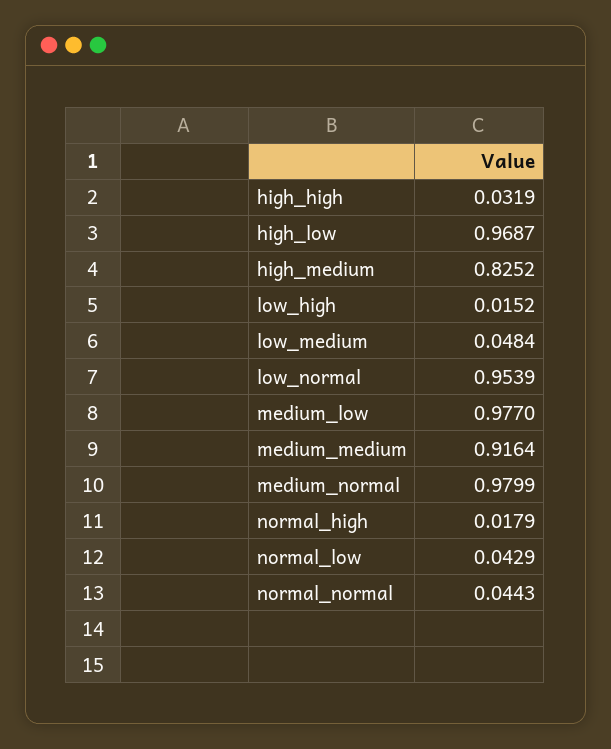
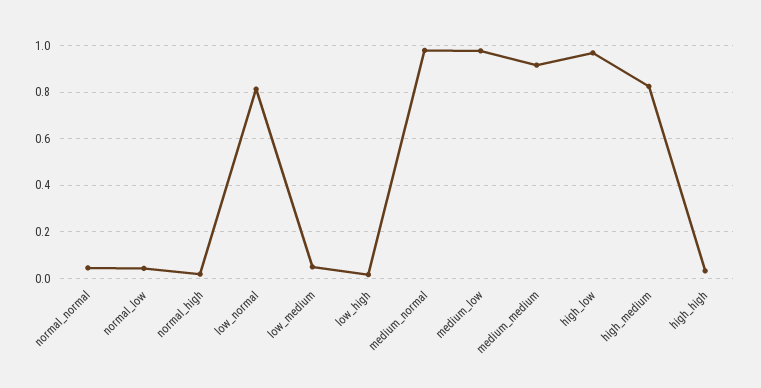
low_normal: 0.9539 -> 0.8

